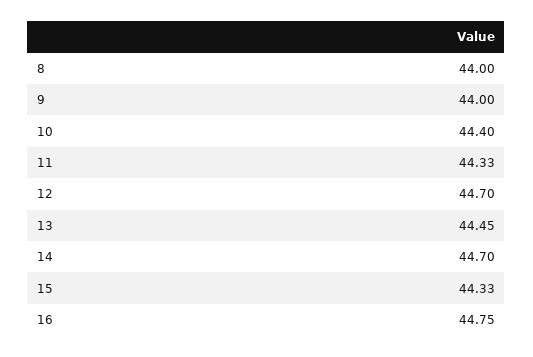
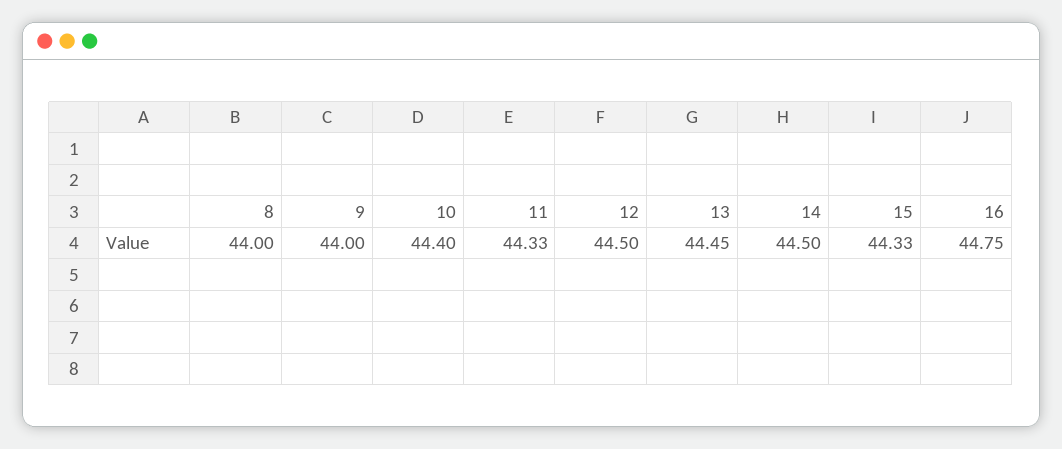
12: 44.7 -> 44.5
14: 44.7 -> 44.5

